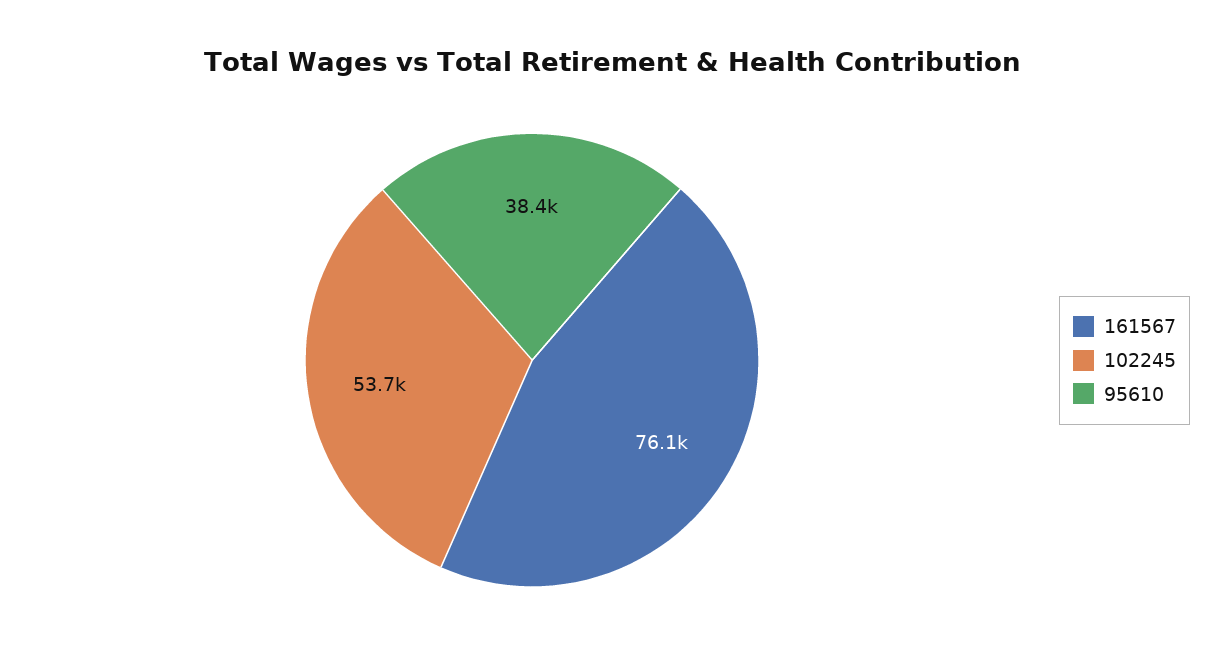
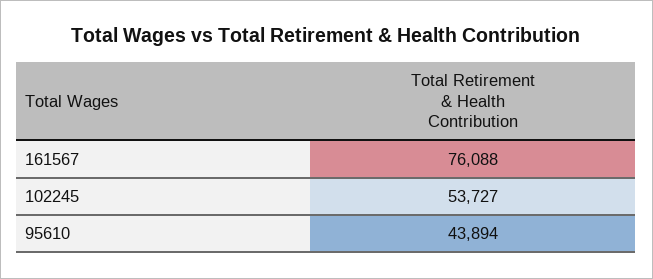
95610: 38400 -> 43894

